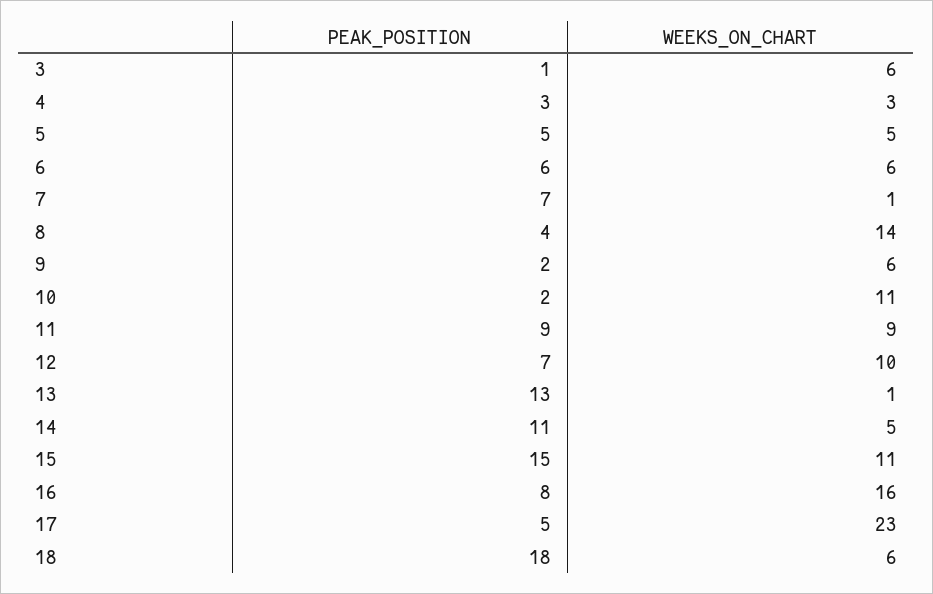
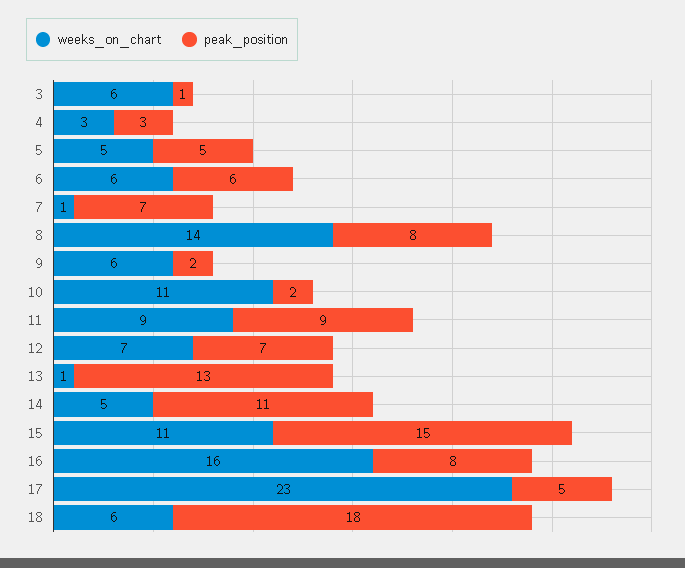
PEAK_POSITION, 8: 4 -> 8
WEEKS_ON_CHART, 12: 10 -> 7

